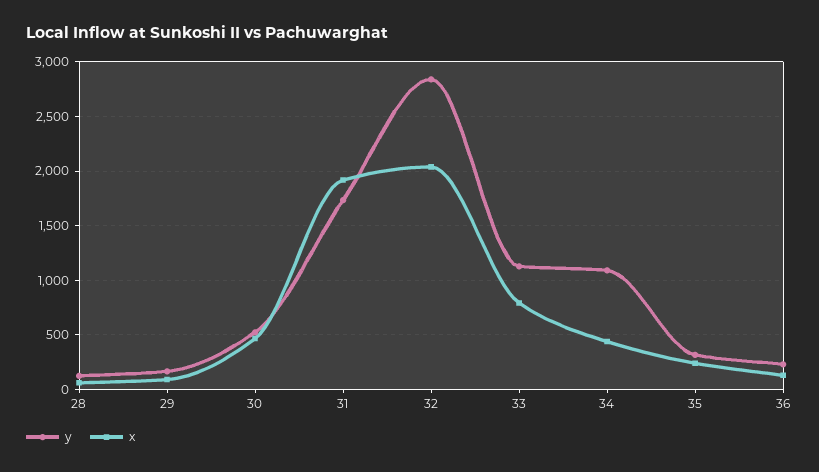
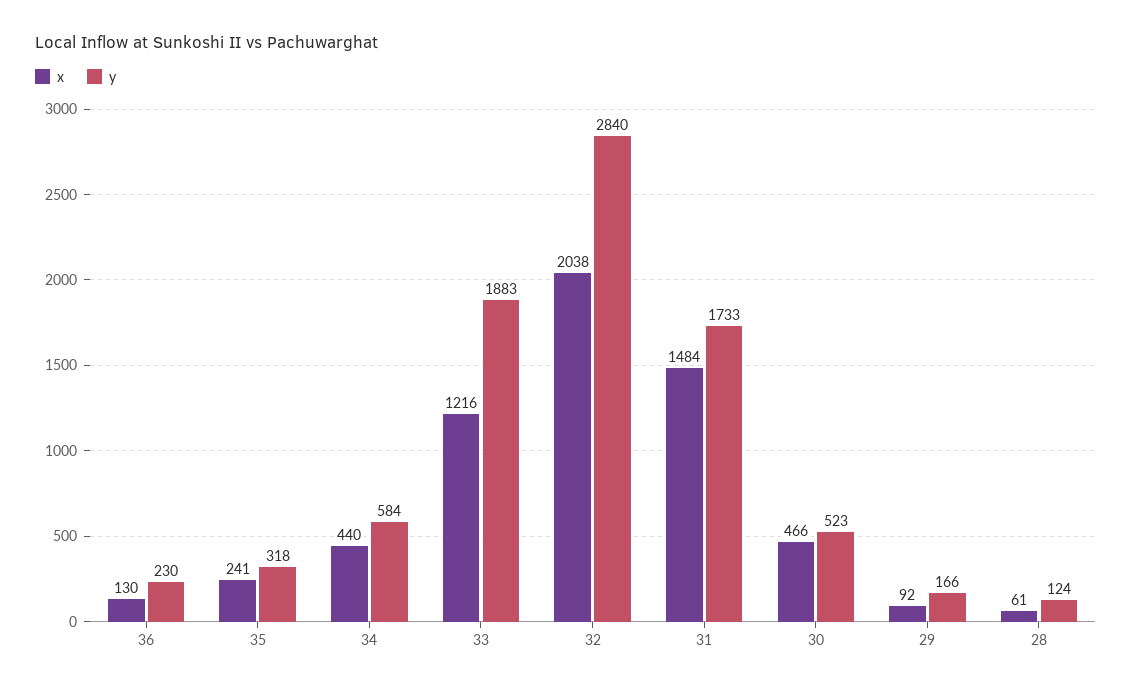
x, 31: 1900 -> 1484
y, 33: 1100 -> 1883
x, 33: 800 -> 1216
y, 34: 1100 -> 584

